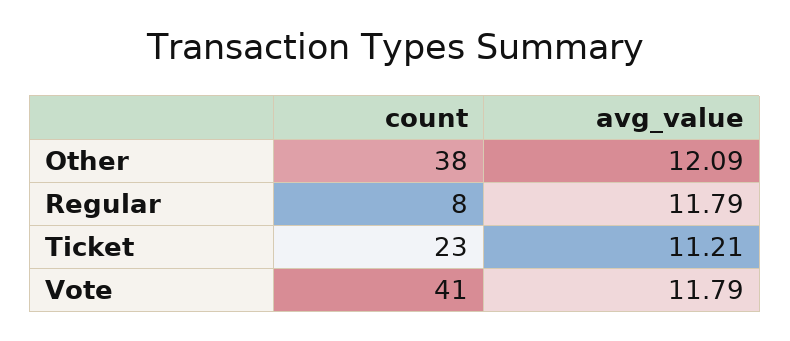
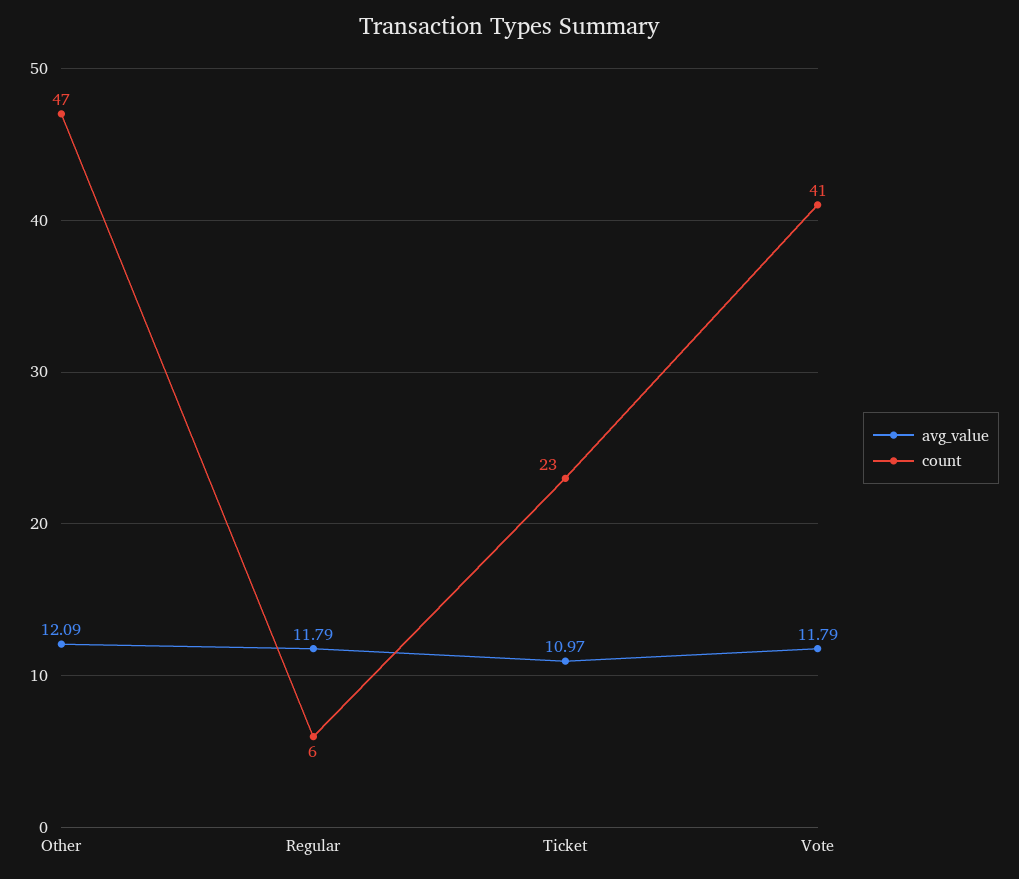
count, Other: 38 -> 47
count, Regular: 8 -> 6
avg_value, Ticket: 11.21 -> 10.97

